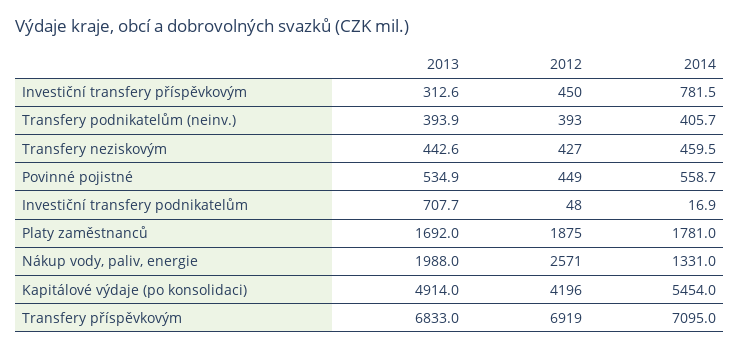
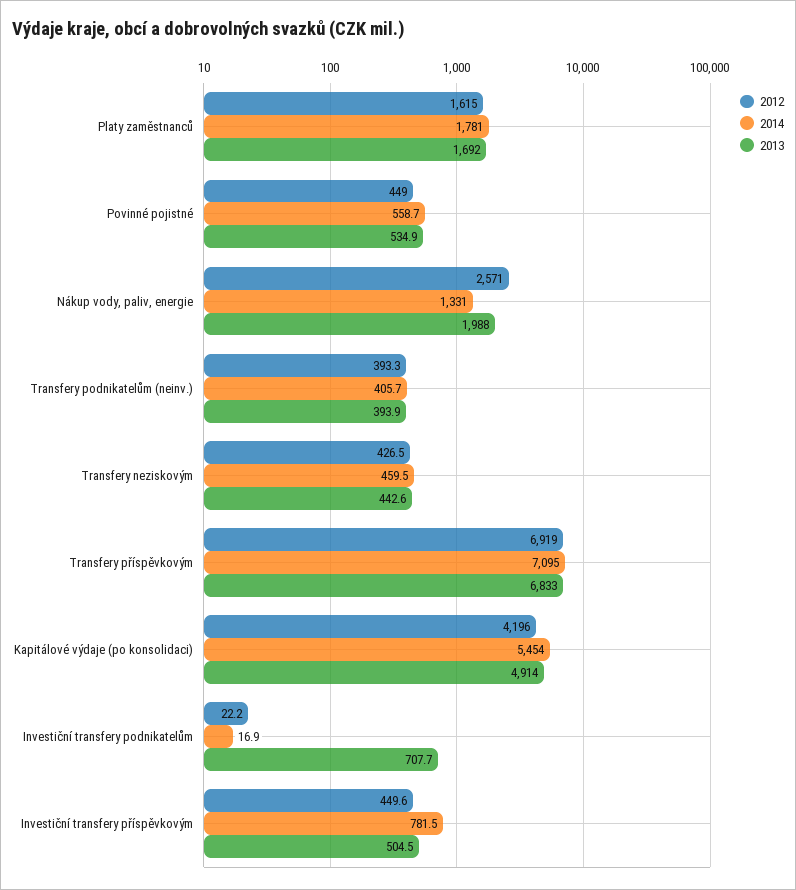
2013, Investiční transfery příspěvkovým: 312.6 -> 504.5
2012, Investiční transfery podnikatelům: 48 -> 22.2
2012, Platy zaměstnanců: 1875 -> 1615

